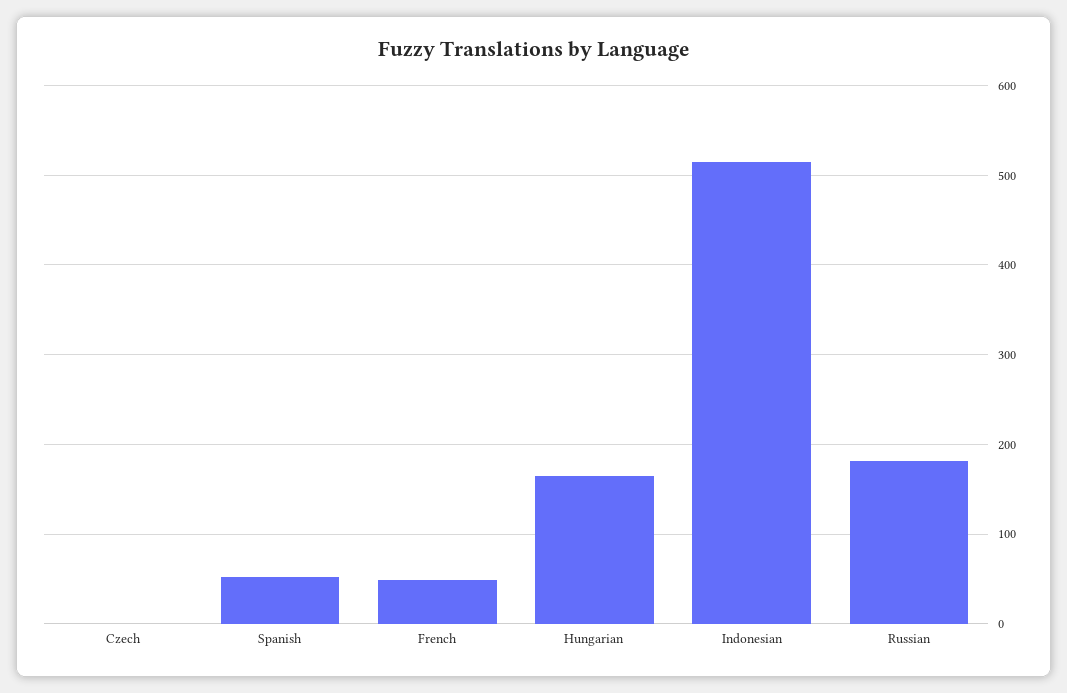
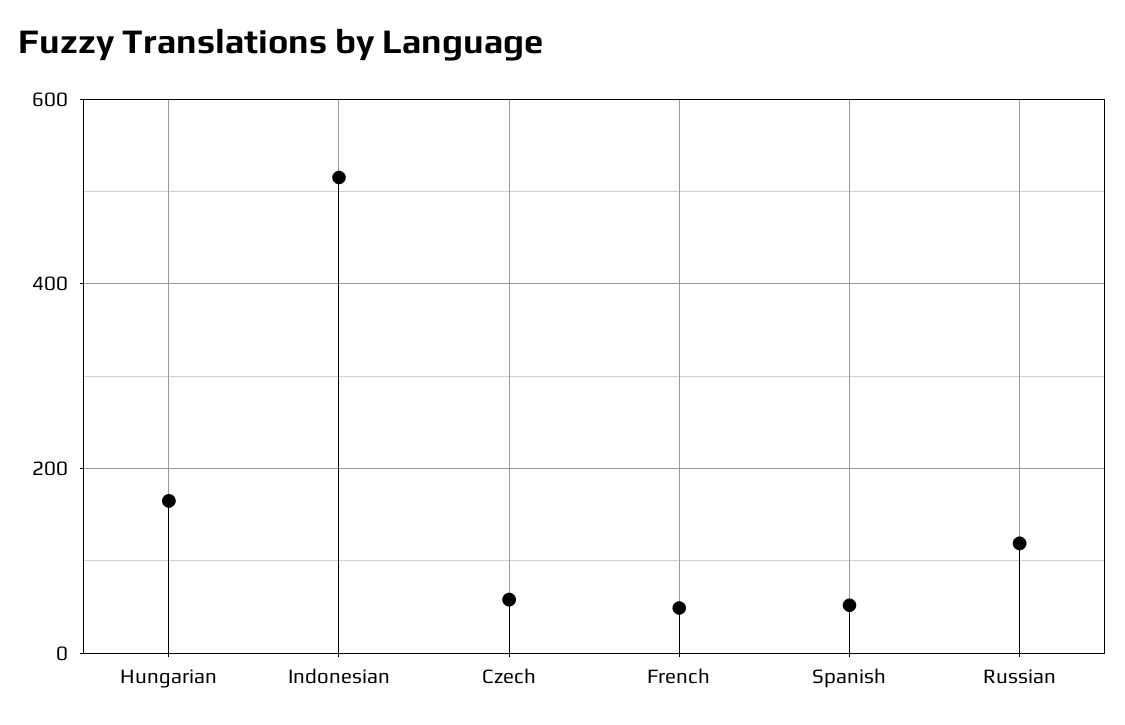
Czech: 0 -> 60
Russian: 180 -> 120

